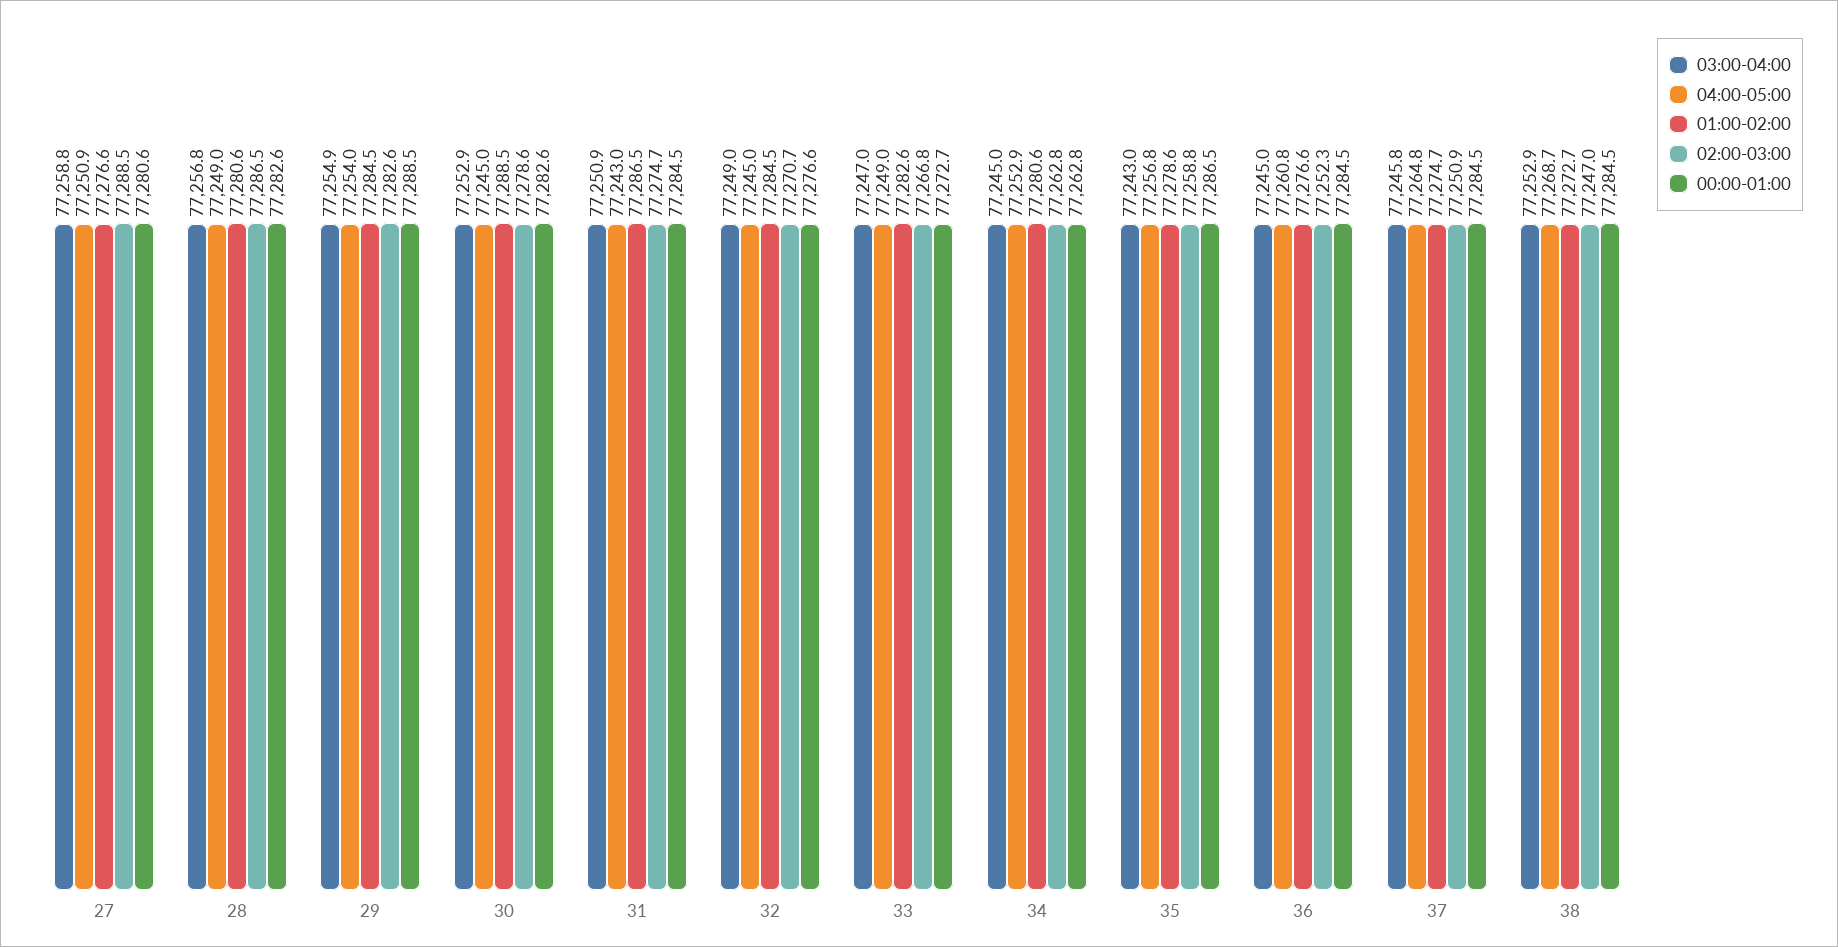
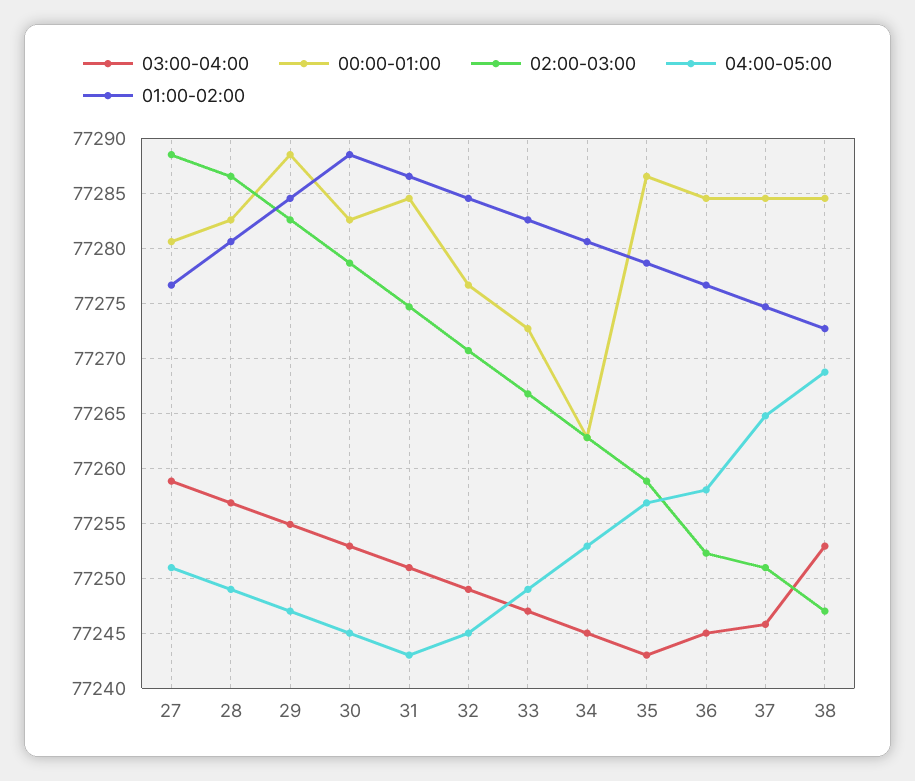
04:00-05:00, 29: 77254 -> 77247
04:00-05:00, 36: 77260.8 -> 77258

